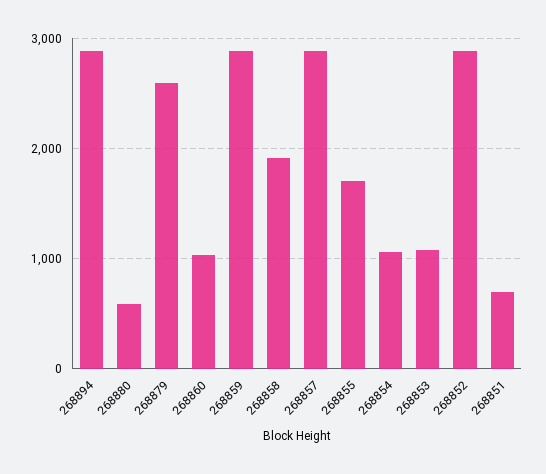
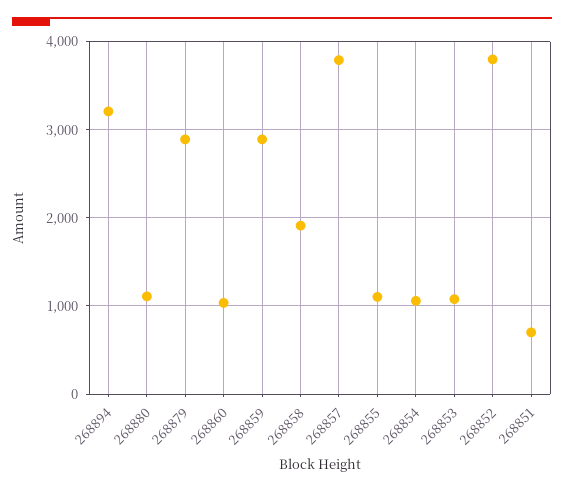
268894: 2900 -> 3200
268880: 600 -> 1100
268879: 2600 -> 2900
268857: 2900 -> 3800
268855: 1700 -> 1100
268852: 2900 -> 3800

